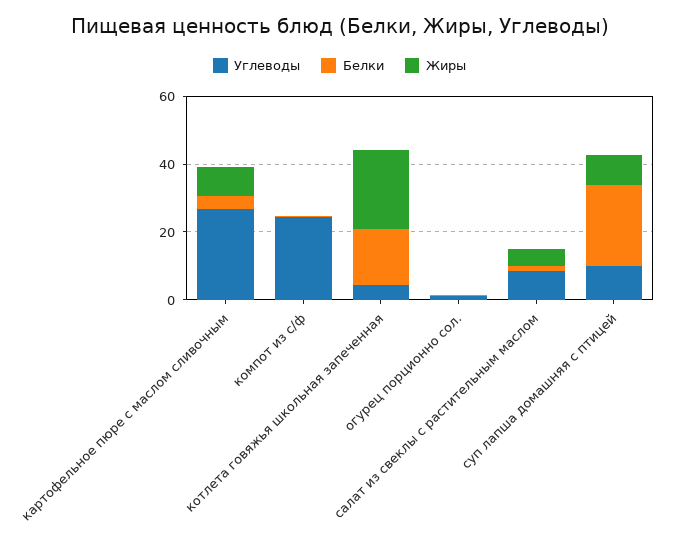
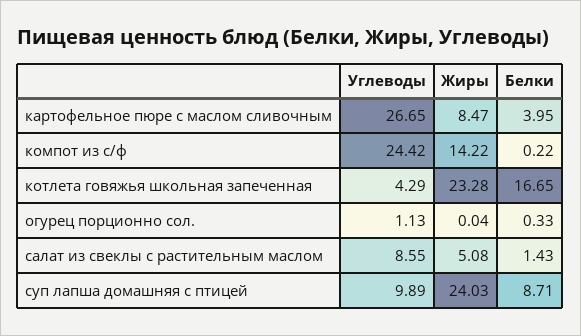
Жиры, компот из с/ф: 0 -> 14.22
Белки, суп лапша домашняя с птицей: 25 -> 8.71
Жиры, суп лапша домашняя с птицей: 10 -> 24.03

